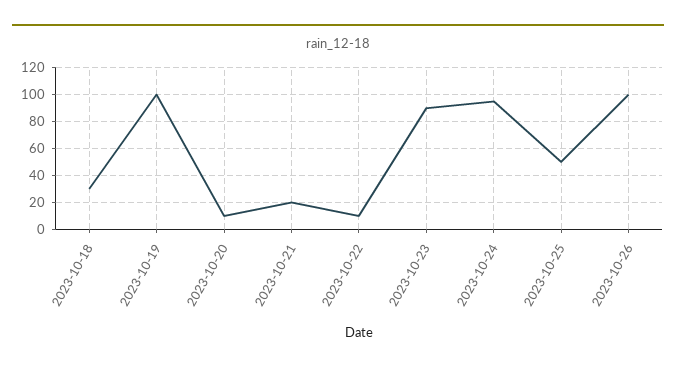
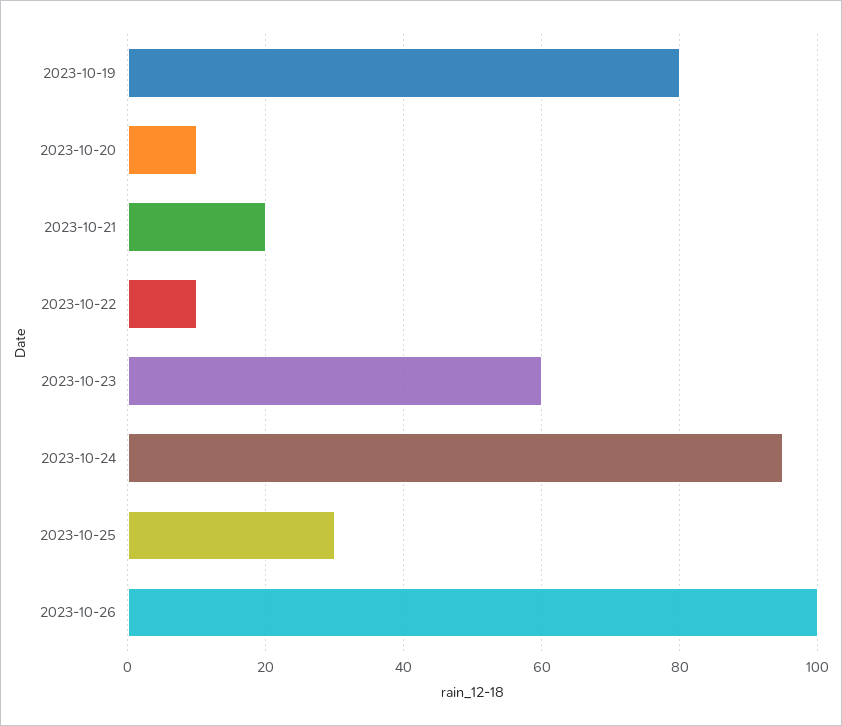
2023-10-18: 30 -> none
2023-10-19: 100 -> 80
2023-10-23: 90 -> 60
2023-10-25: 50 -> 30

